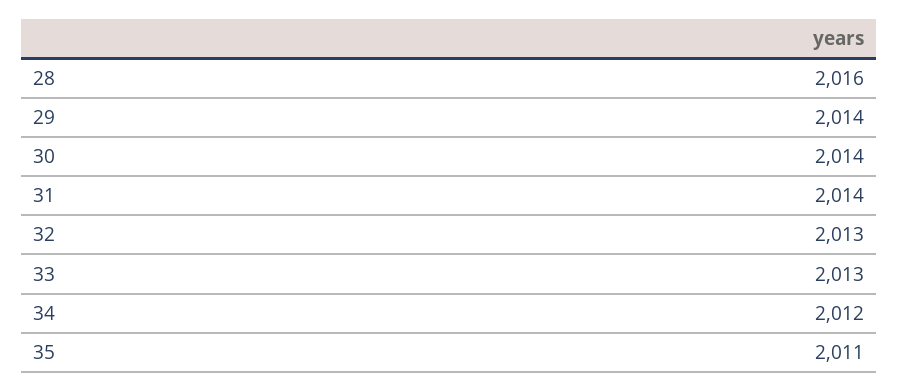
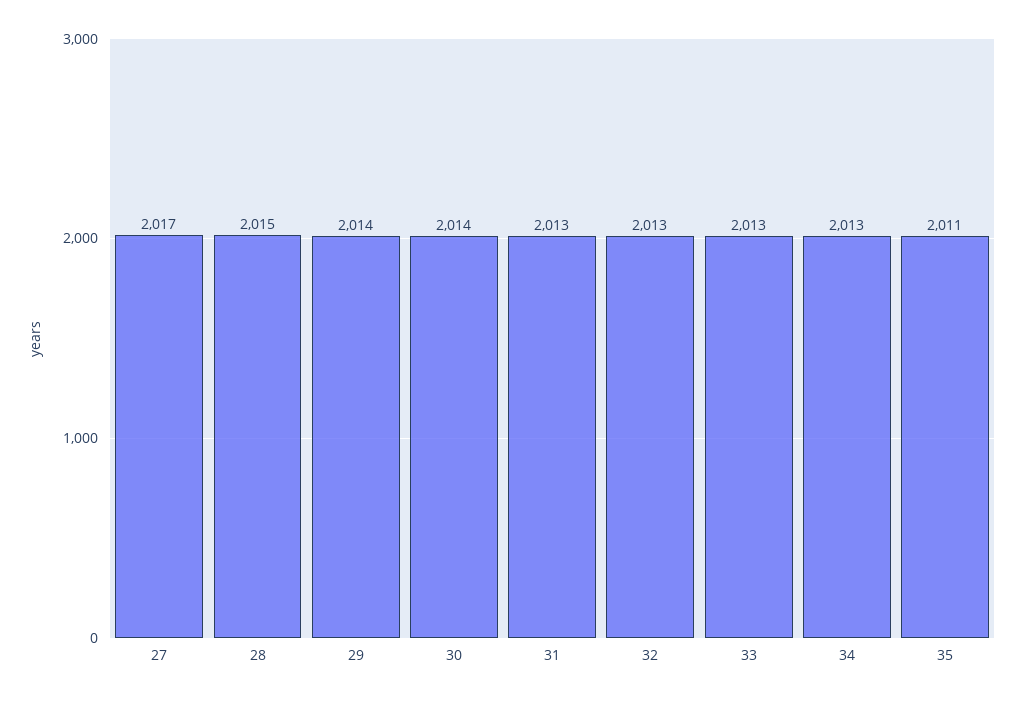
28: 2016 -> 2015
31: 2014 -> 2013
34: 2012 -> 2013
27: none -> 2017

